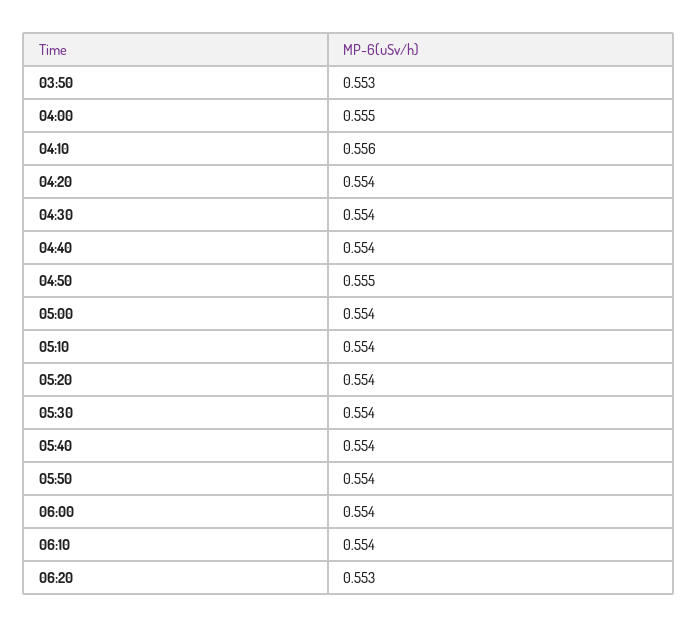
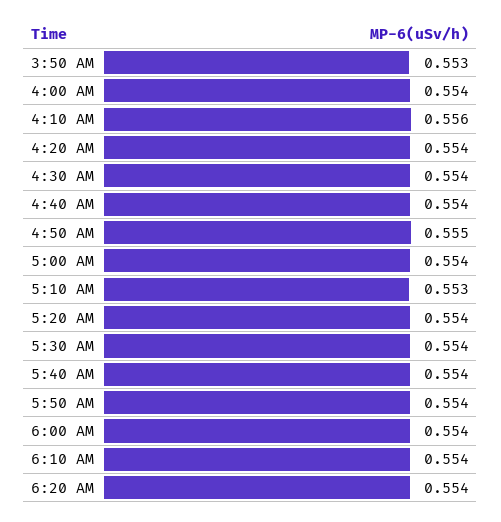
04:00: 0.555 -> 0.554
05:10: 0.554 -> 0.553
06:20: 0.553 -> 0.554

